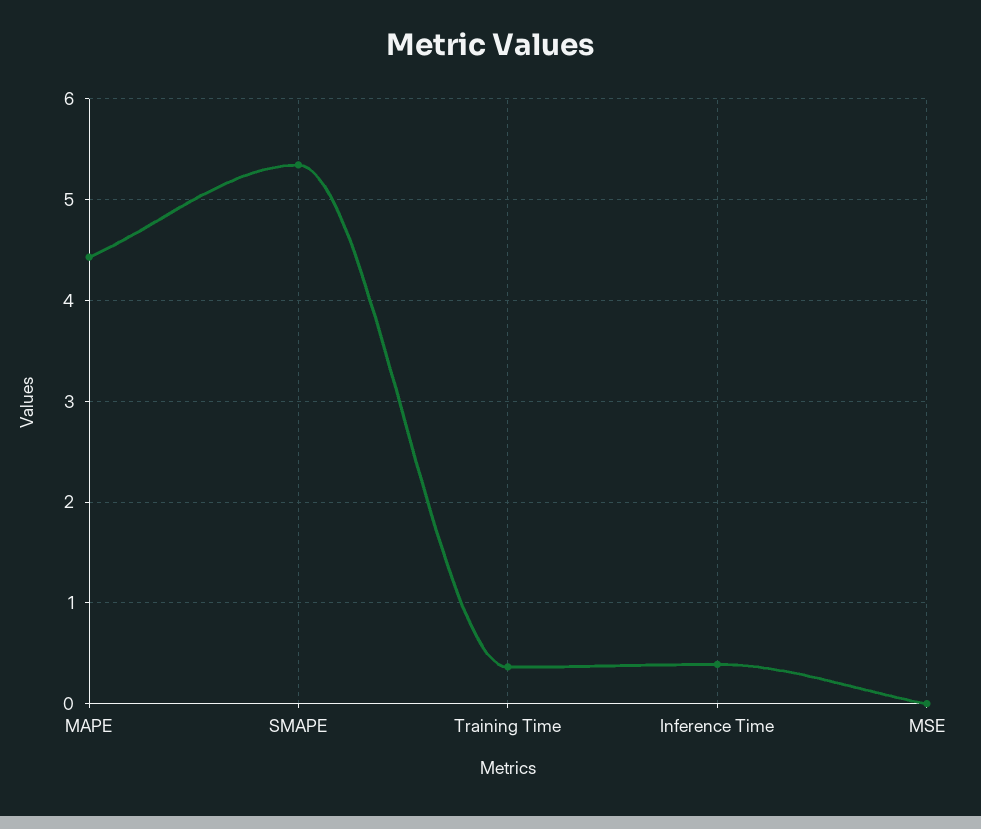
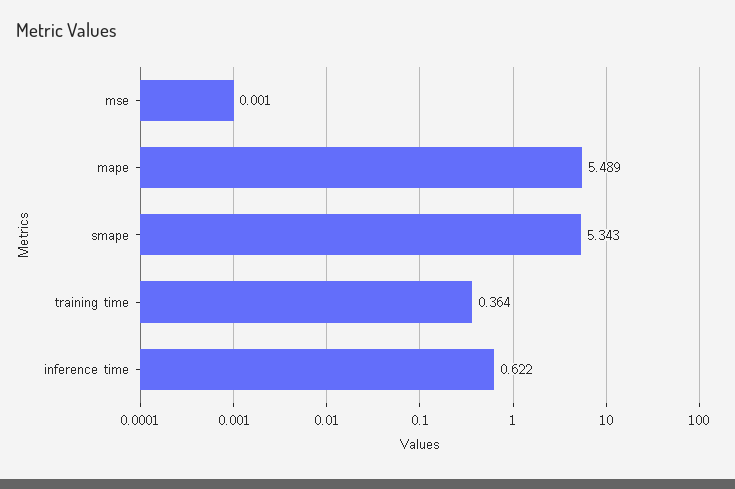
MAPE: 4.4 -> 5.489
Inference Time: 0.4 -> 0.622

